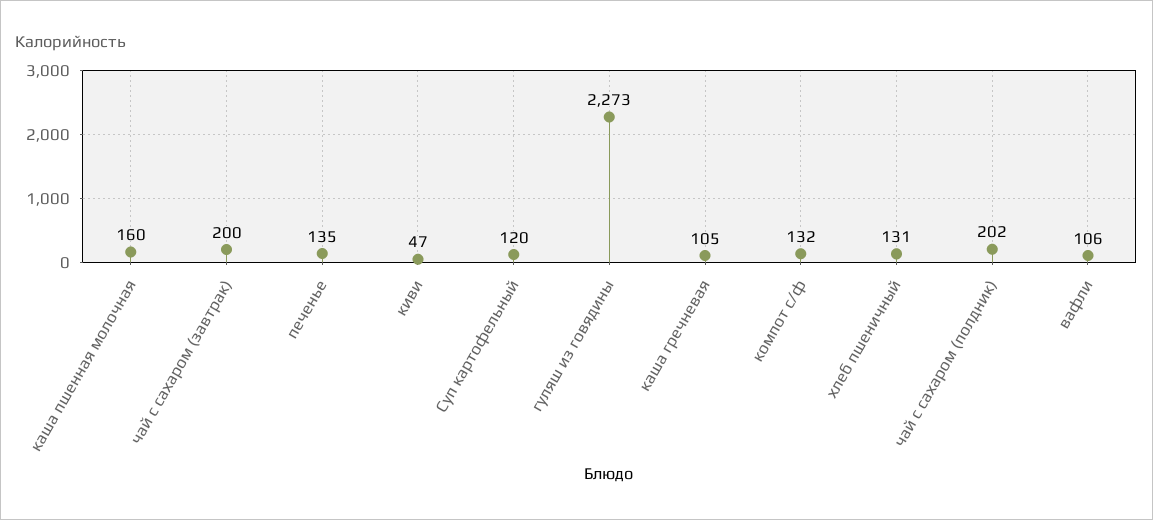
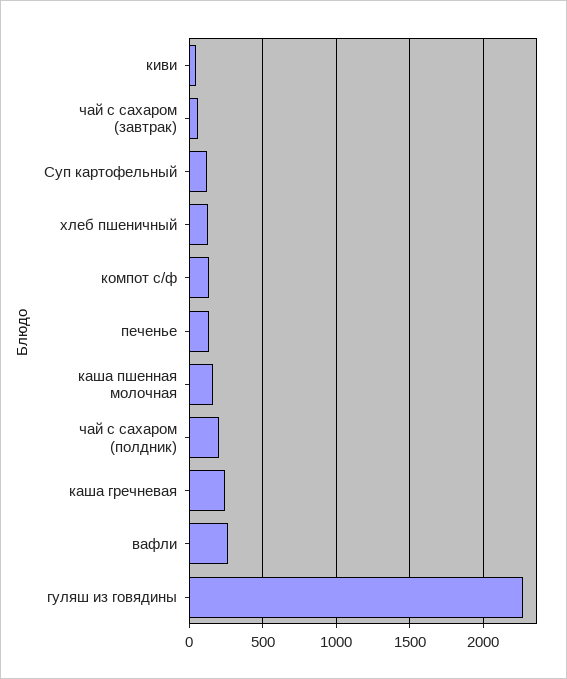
чай с сахаром (завтрак): 200 -> 50
каша гречневая: 105 -> 250
вафли: 106 -> 250

